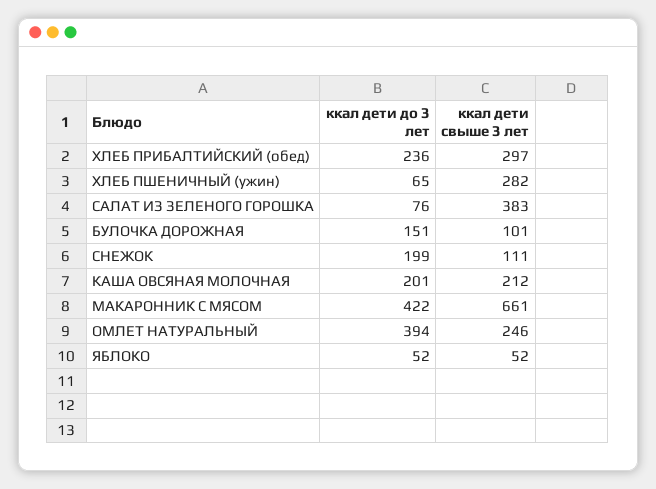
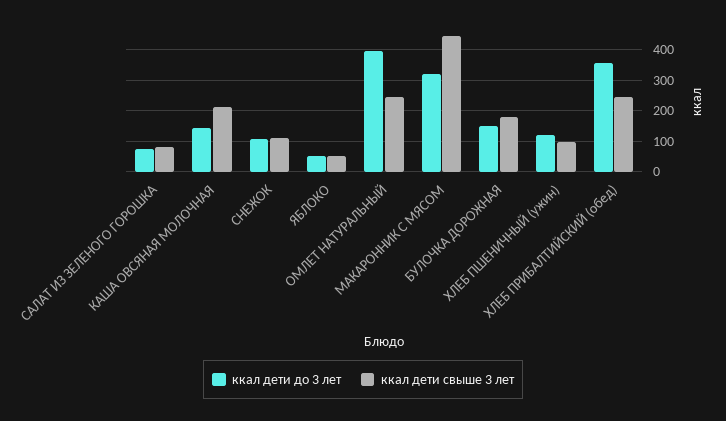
ккал дети до 3 лет, ХЛЕБ ПРИБАЛТИЙСКИЙ (обед): 236 -> 360
ккал дети свыше 3 лет, ХЛЕБ ПРИБАЛТИЙСКИЙ (обед): 297 -> 240
ккал дети до 3 лет, ХЛЕБ ПШЕНИЧНЫЙ (ужин): 65 -> 120
ккал дети свыше 3 лет, ХЛЕБ ПШЕНИЧНЫЙ (ужин): 282 -> 100
ккал дети свыше 3 лет, САЛАТ ИЗ ЗЕЛЕНОГО ГОРОШКА: 383 -> 80
ккал дети свыше 3 лет, БУЛОЧКА ДОРОЖНАЯ: 101 -> 180
ккал дети до 3 лет, СНЕЖОК: 199 -> 100
ккал дети до 3 лет, КАША ОВСЯНАЯ МОЛОЧНАЯ: 201 -> 140
ккал дети до 3 лет, МАКАРОННИК С МЯСОМ: 422 -> 320
ккал дети свыше 3 лет, МАКАРОННИК С МЯСОМ: 661 -> 440

